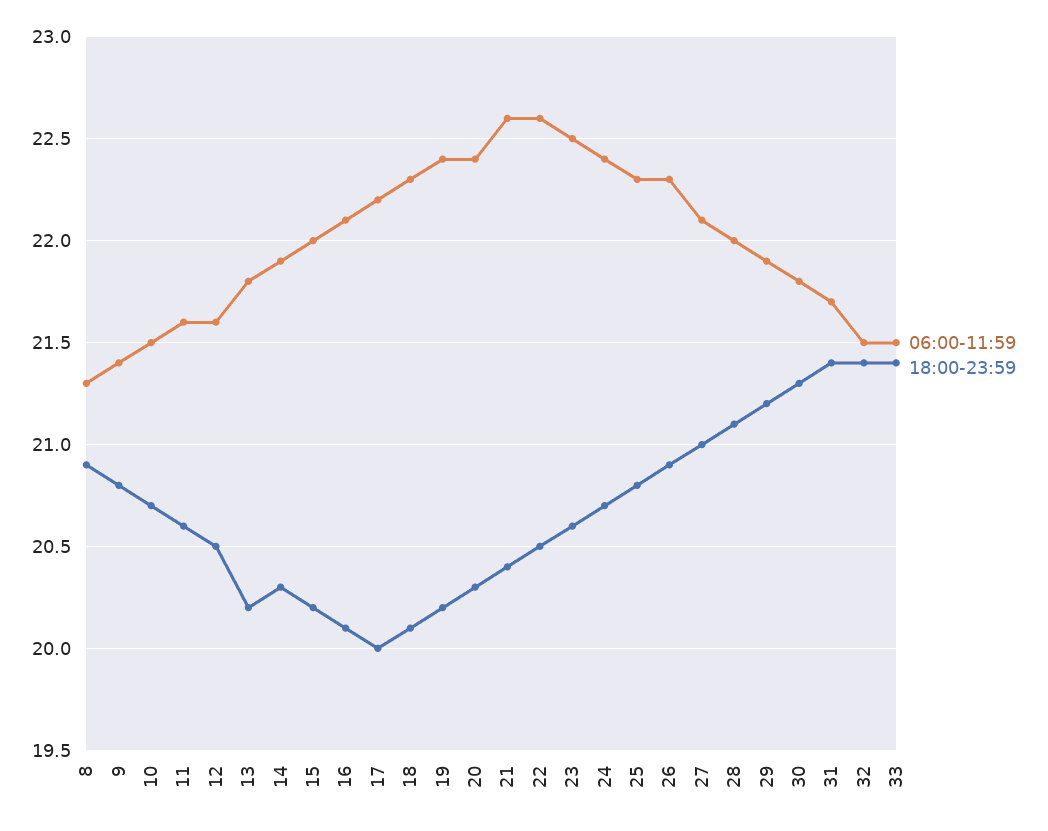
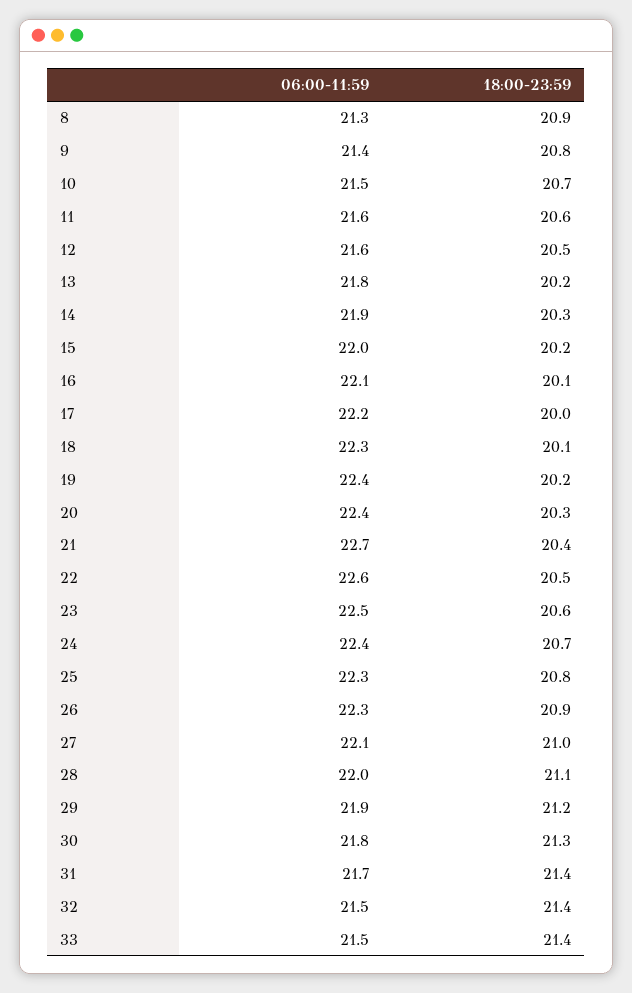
06:00-11:59, 21: 22.6 -> 22.7

